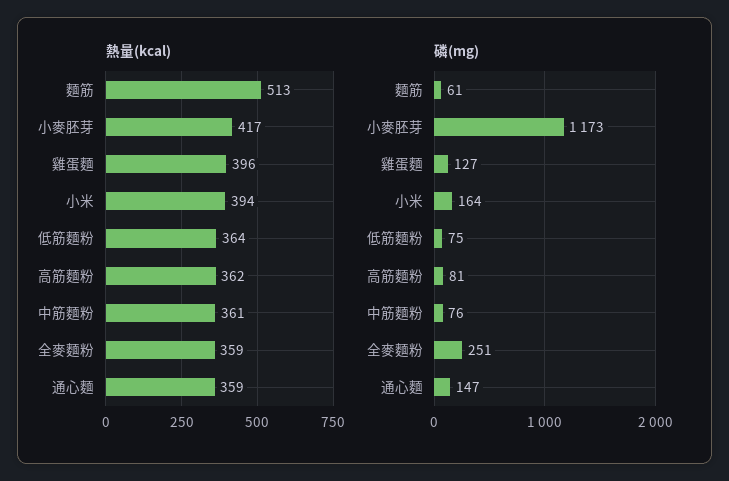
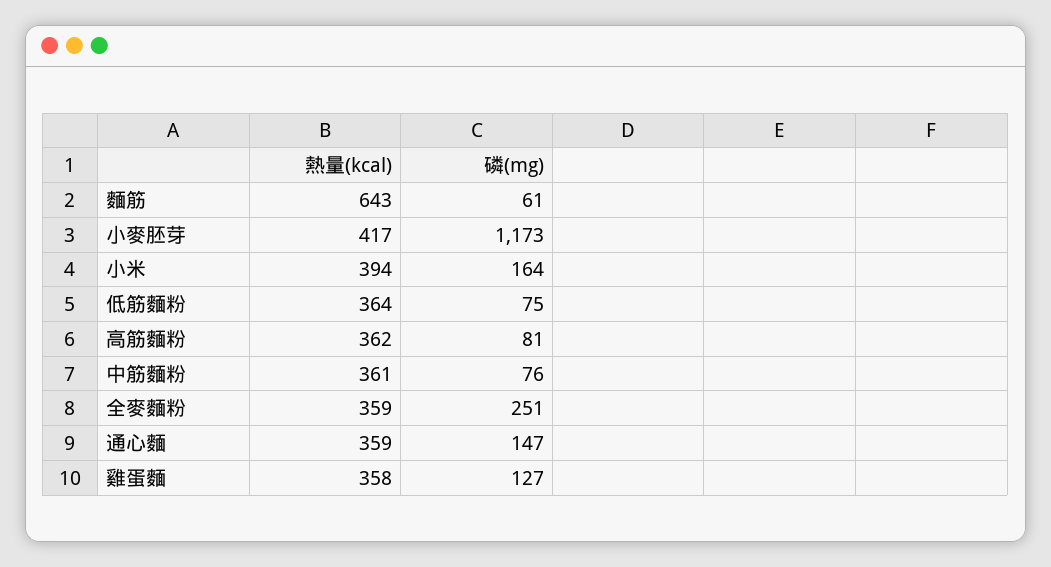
熱量(kcal), 麵筋: 513 -> 643
熱量(kcal), 雞蛋麵: 396 -> 358

